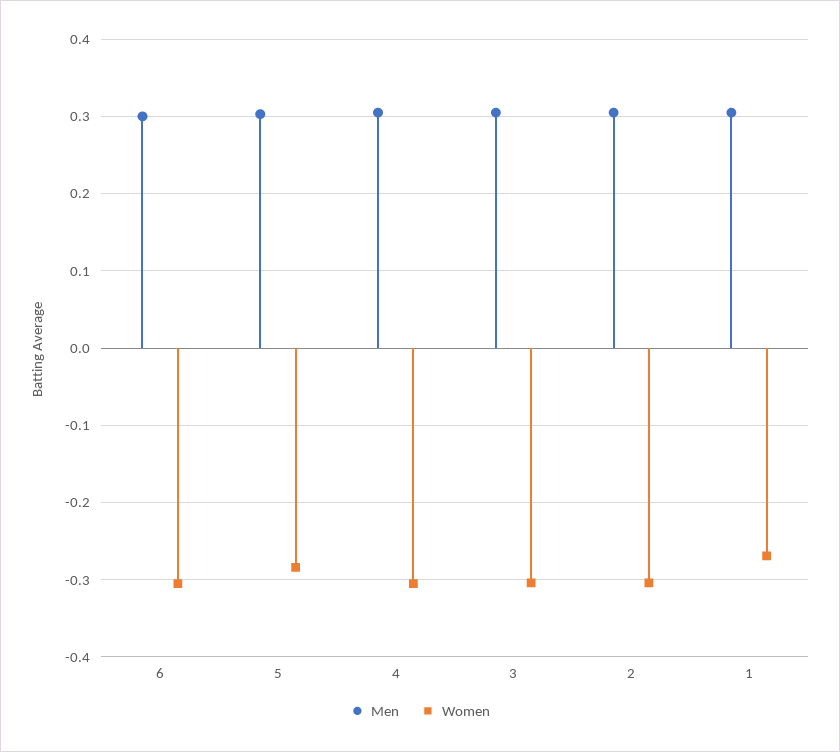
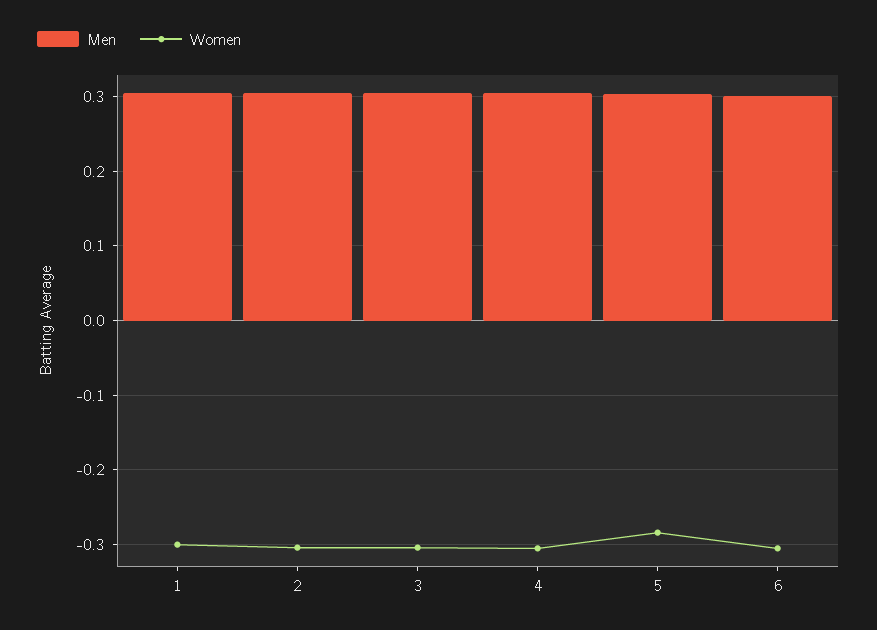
Women, 1: -0.27 -> -0.3

